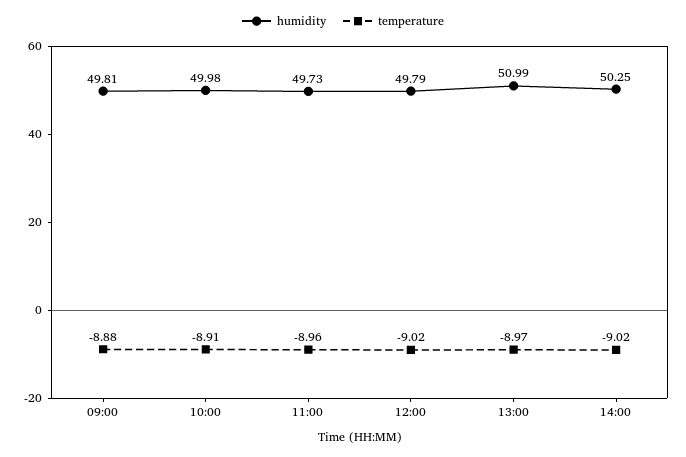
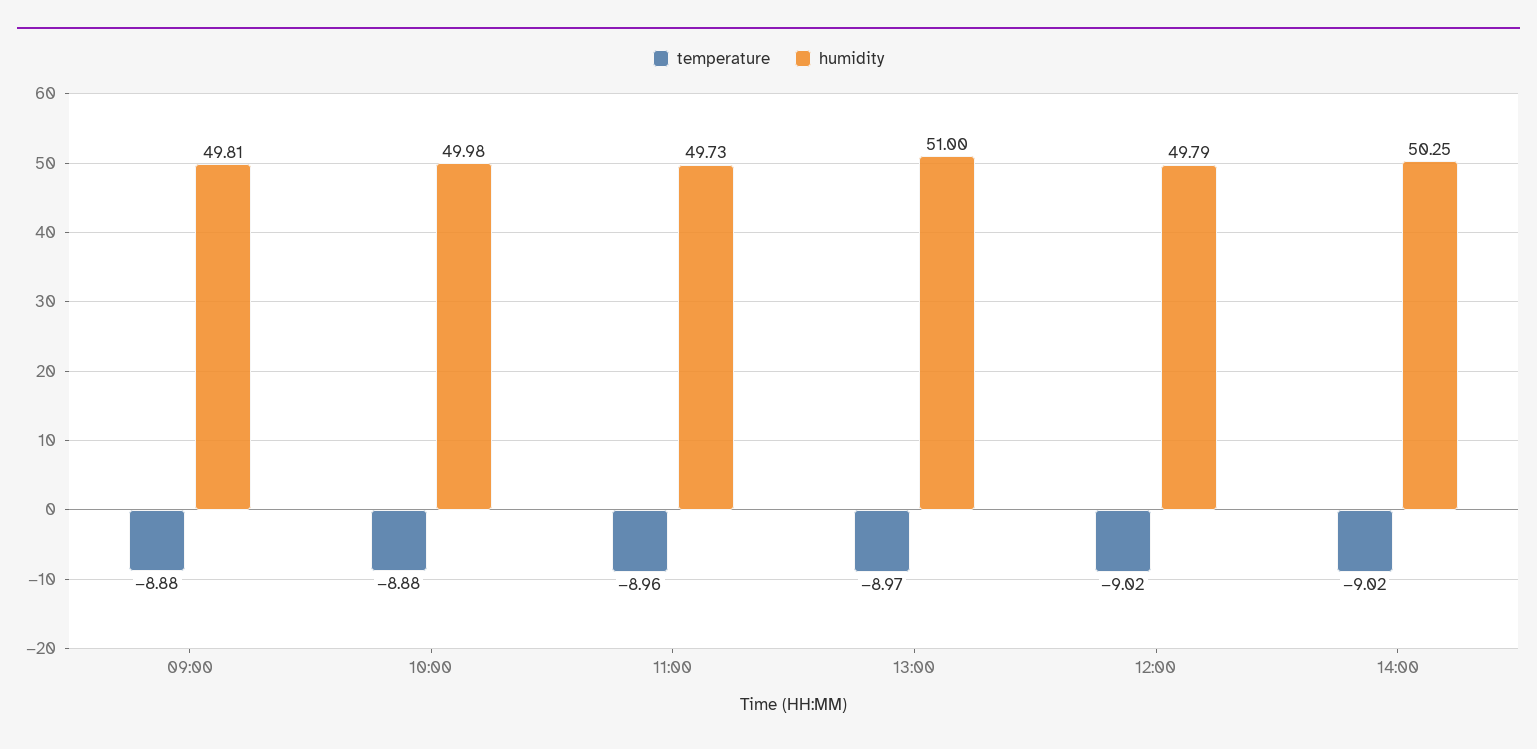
temperature, 10:00: -8.91 -> -8.88
humidity, 13:00: 50.99 -> 51

